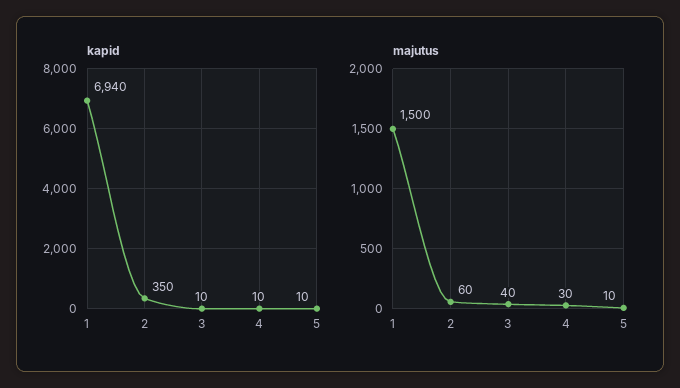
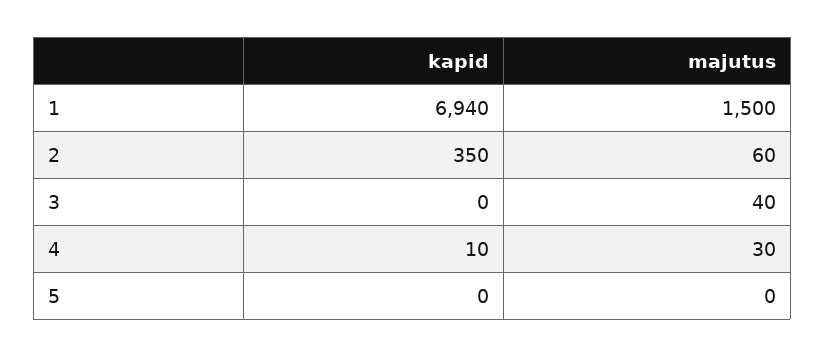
kapid, 3: 10 -> 0
kapid, 5: 10 -> 0
majutus, 5: 10 -> 0

